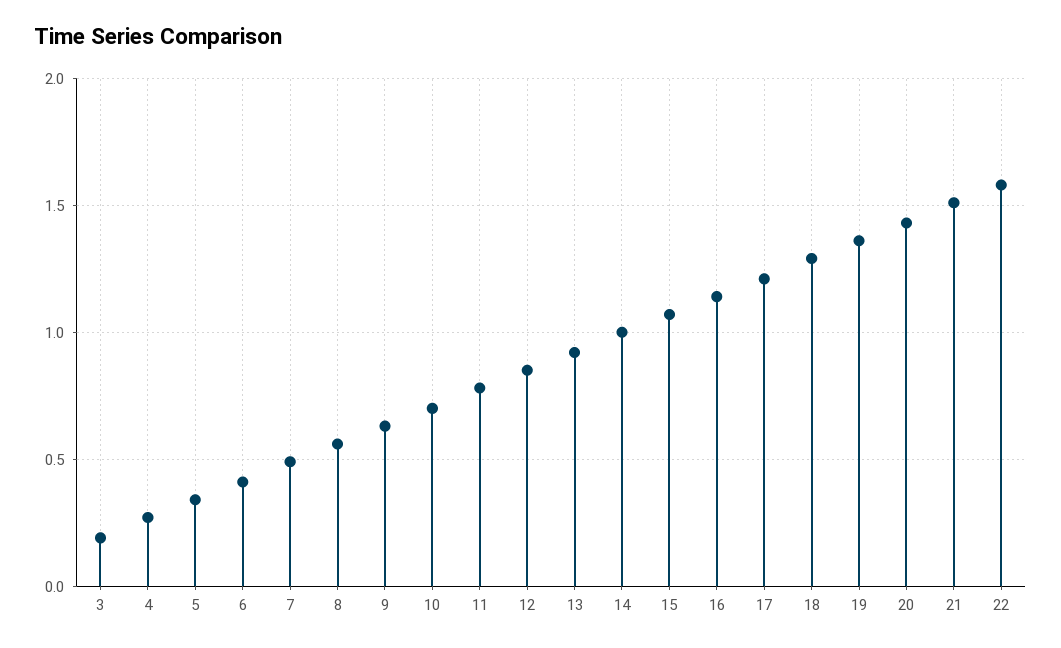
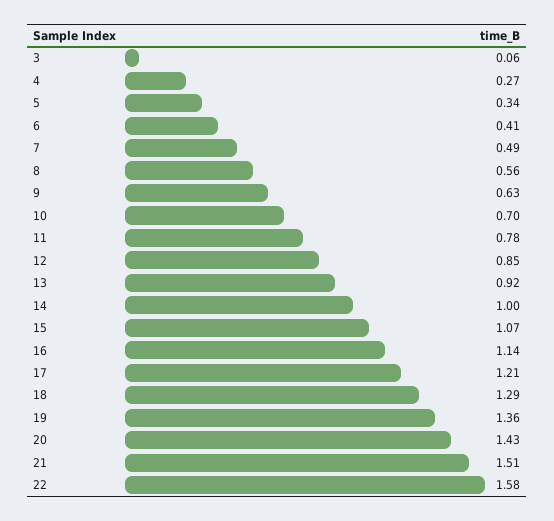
3: 0.2 -> 0.06

